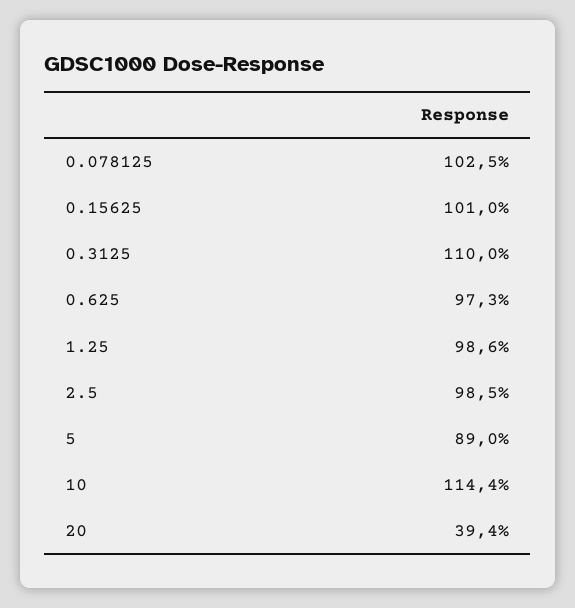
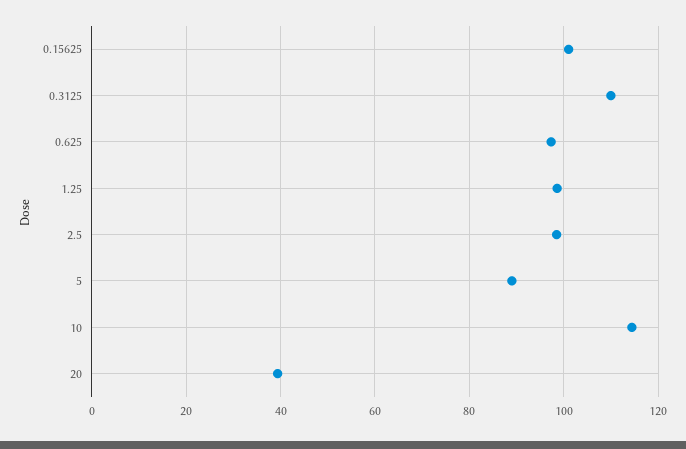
0.078125: 102.5 -> none

